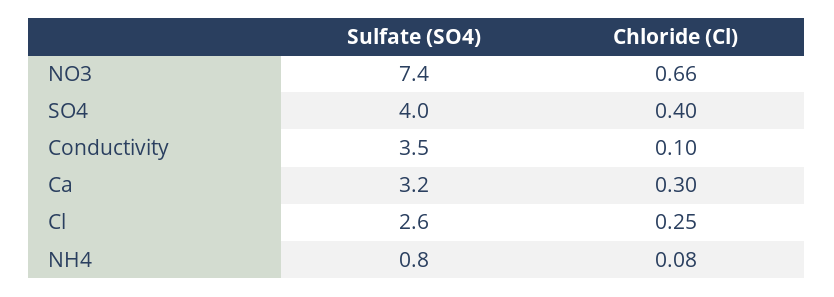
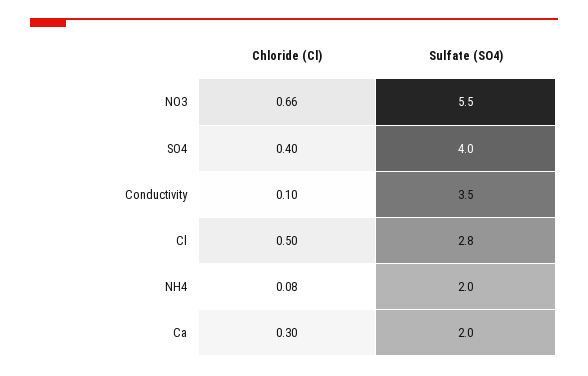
Sulfate (SO4), NO3: 7.4 -> 5.5
Sulfate (SO4), Ca: 3.2 -> 2
Sulfate (SO4), Cl: 2.6 -> 2.8
Chloride (Cl), Cl: 0.25 -> 0.5
Sulfate (SO4), NH4: 0.8 -> 2

